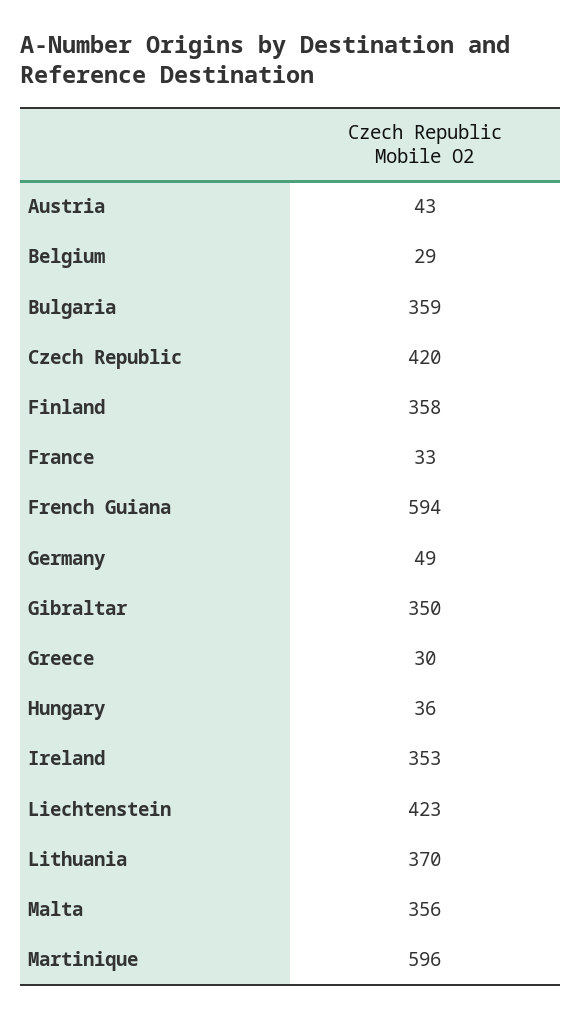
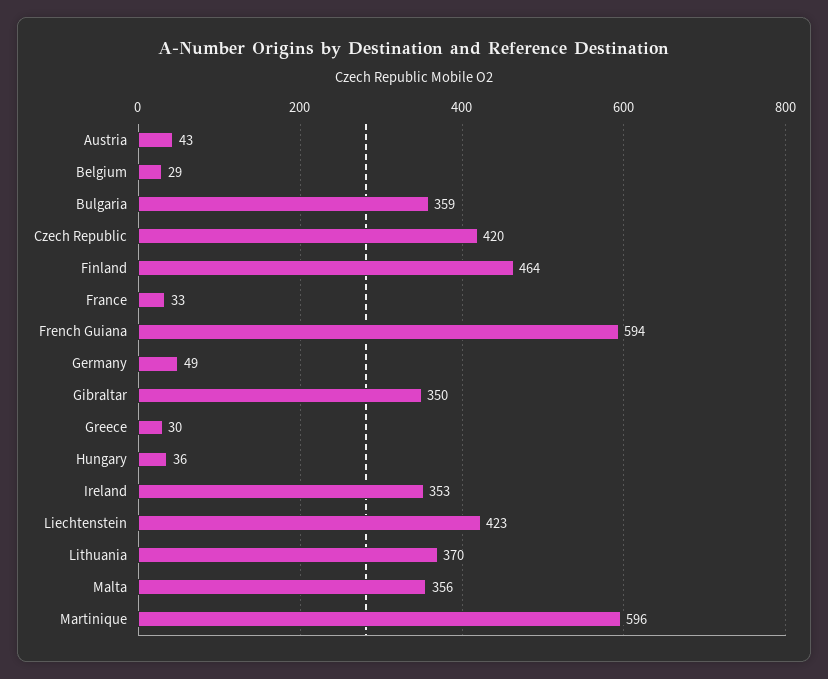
Finland: 358 -> 464

